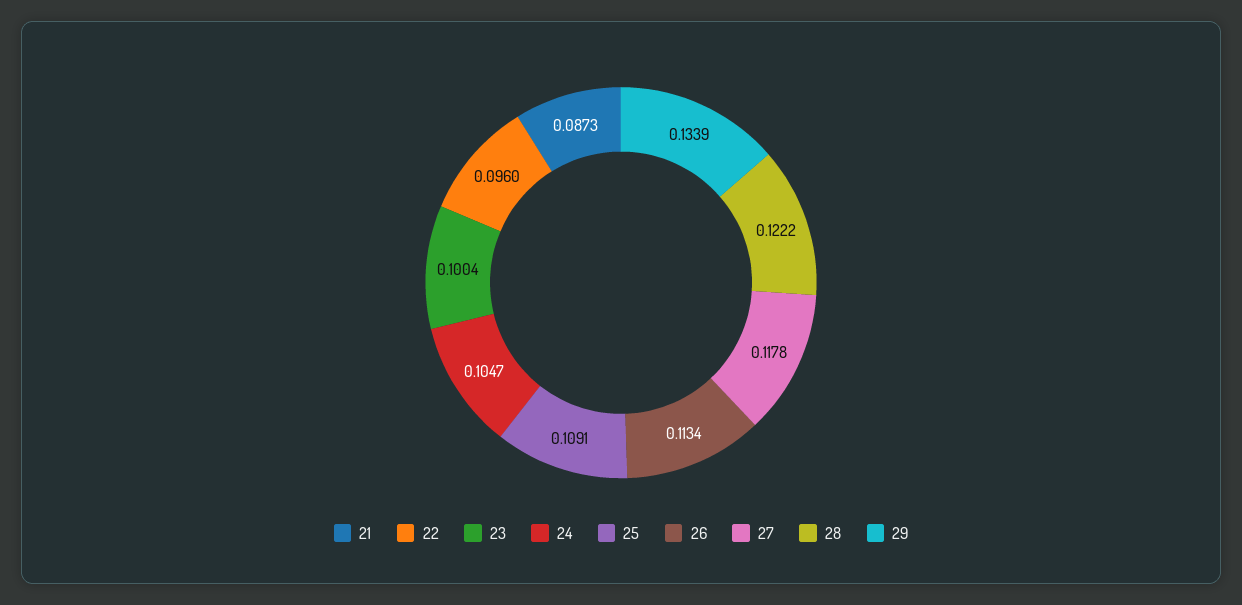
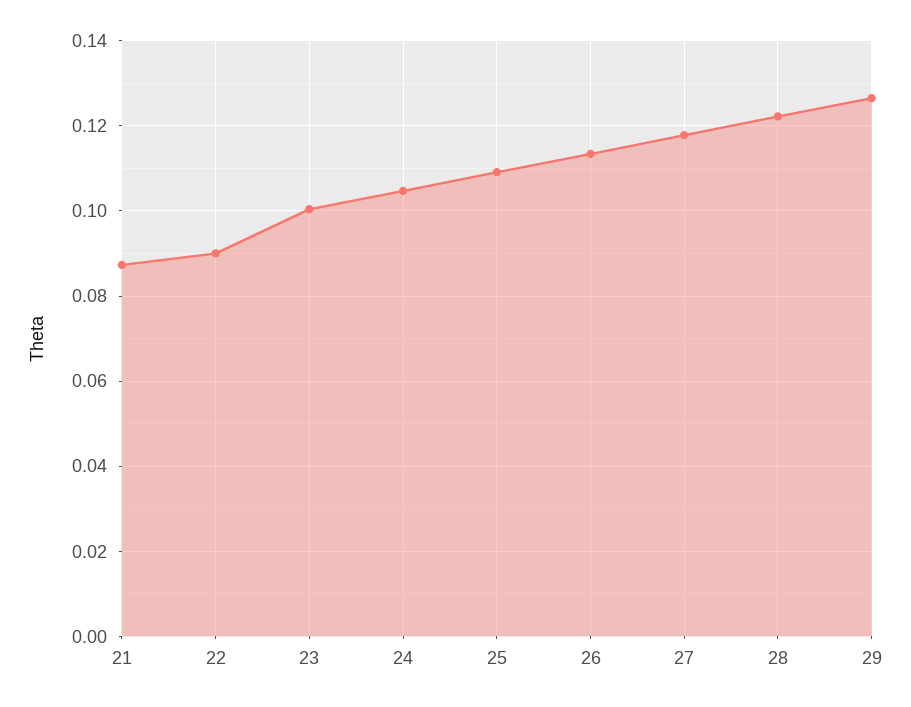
22: 0.096 -> 0.09
29: 0.1339 -> 0.126

